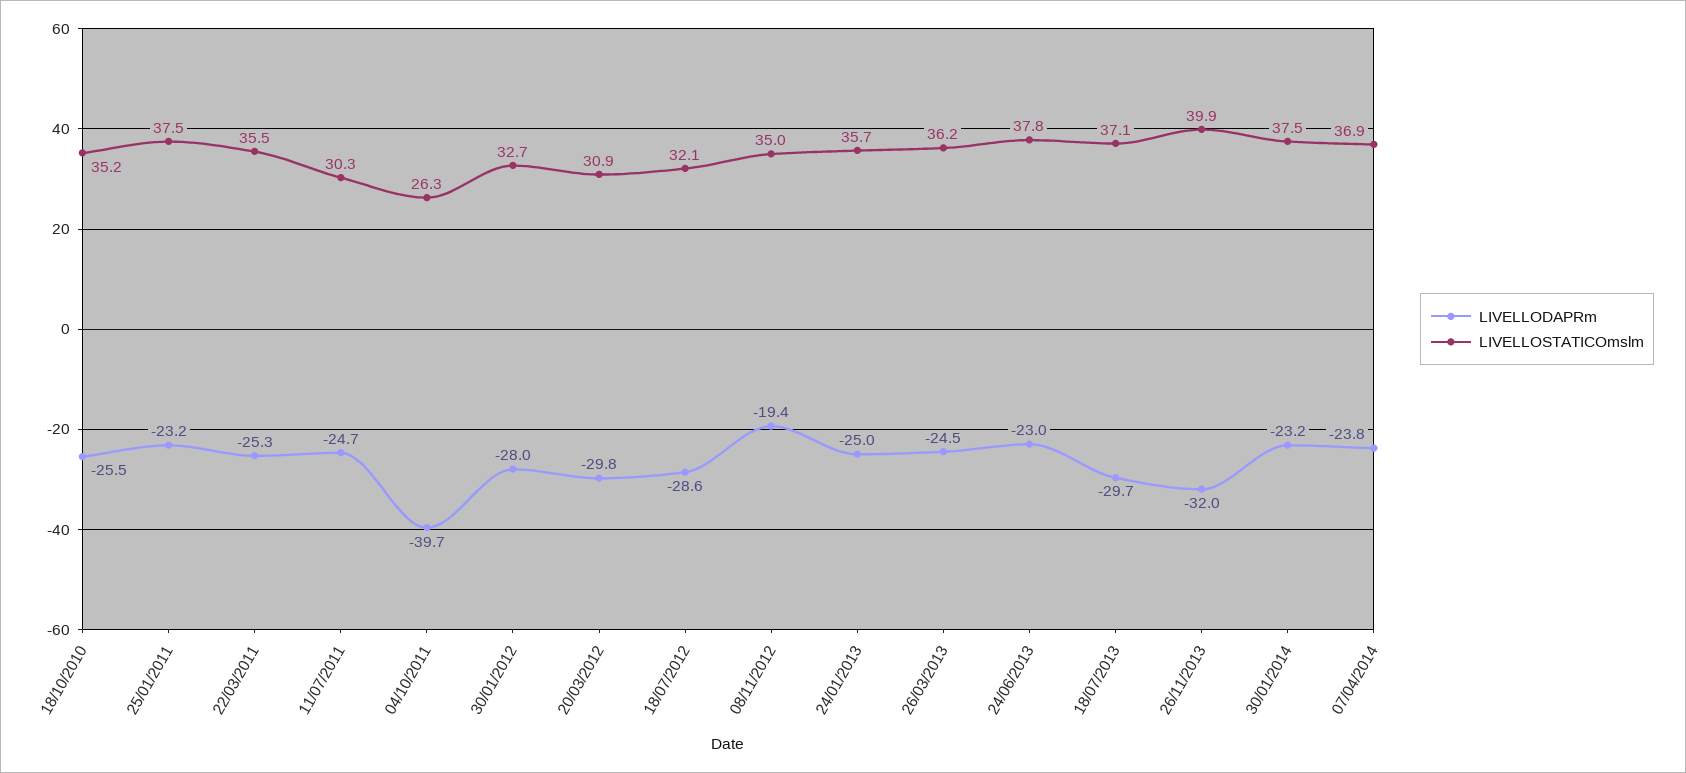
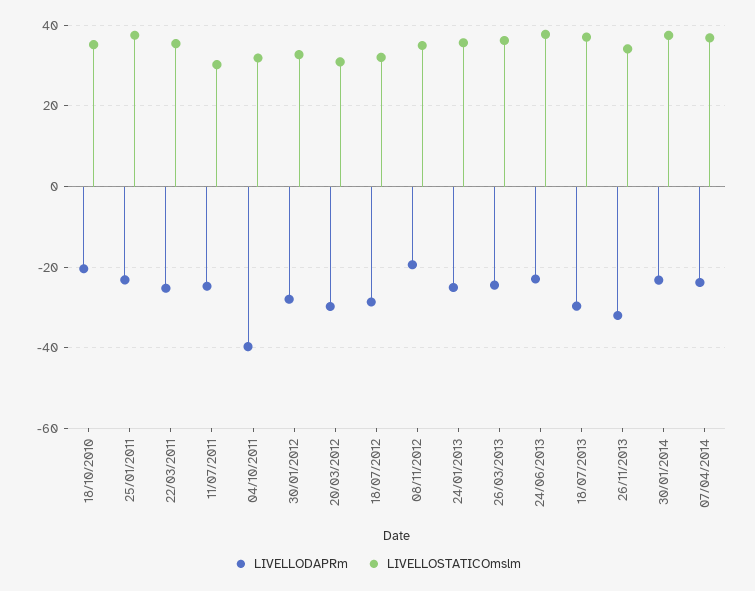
LIVELLODAPRm, 18/10/2010: -25.5 -> -20
LIVELLOSTATICOmslm, 04/10/2011: 26.3 -> 32
LIVELLOSTATICOmslm, 26/11/2013: 39.9 -> 34

